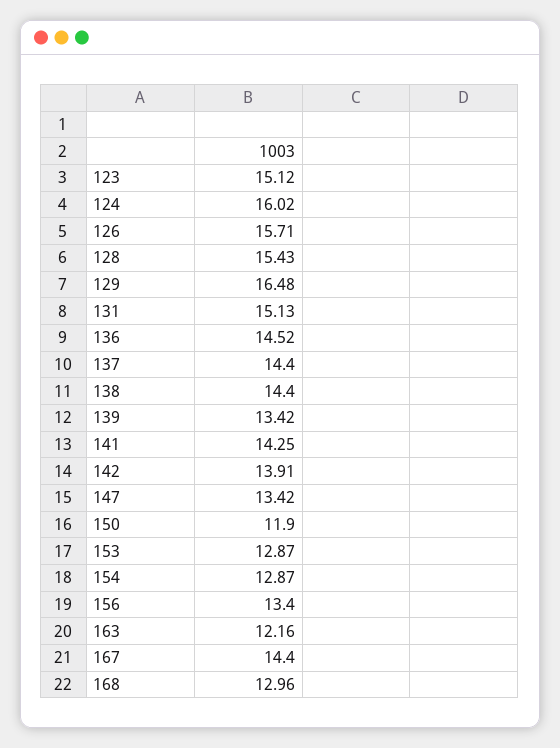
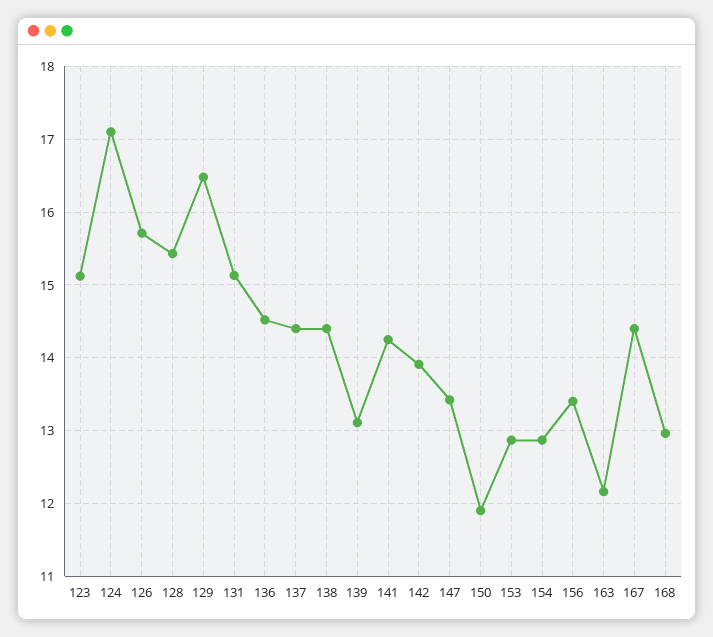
124: 16.02 -> 17.1
139: 13.42 -> 13.1

